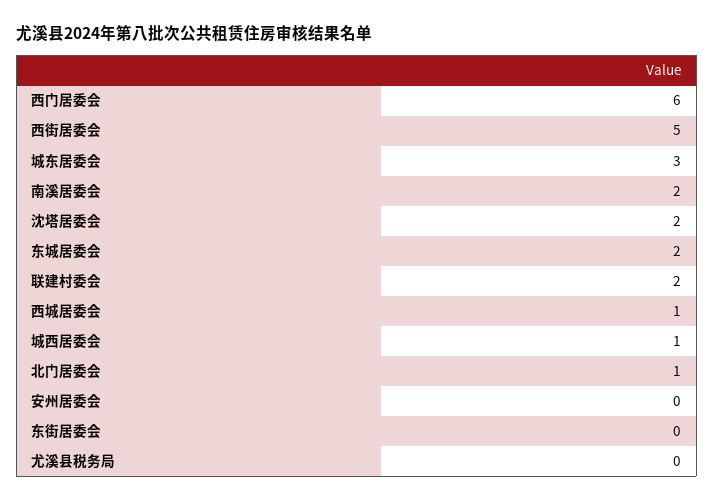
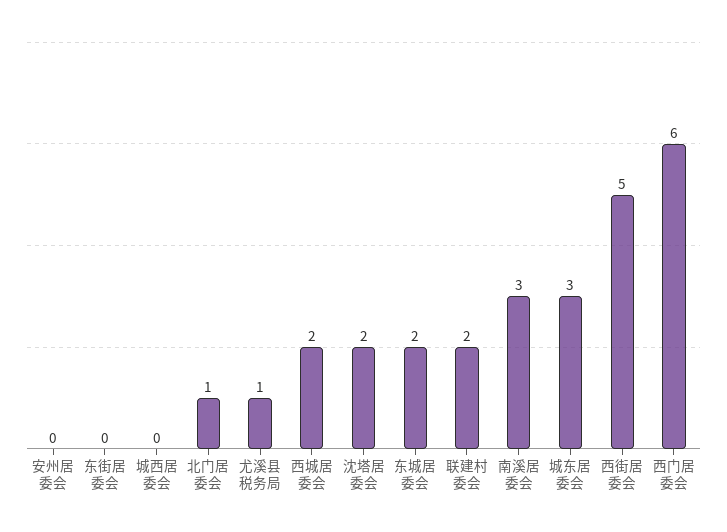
南溪居委会: 2 -> 3
西城居委会: 1 -> 2
城西居委会: 1 -> 0
尤溪县税务局: 0 -> 1

